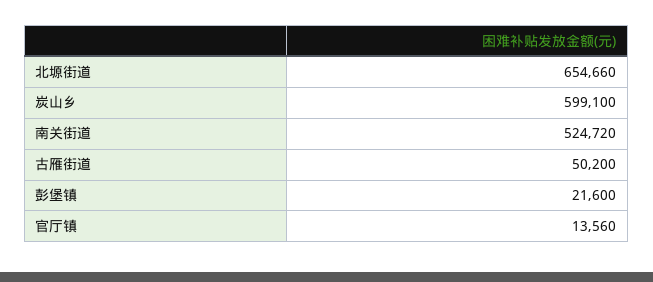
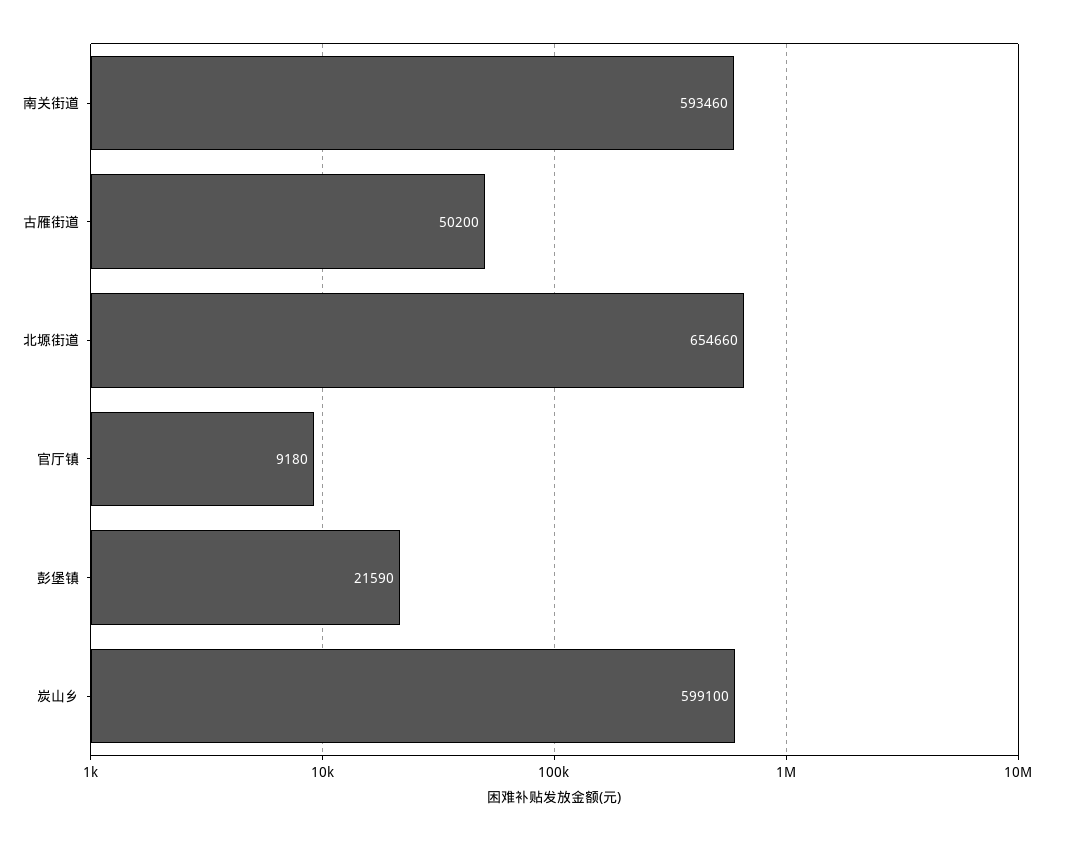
南关街道: 524720 -> 593460
彭堡镇: 21600 -> 21590
官厅镇: 13560 -> 9180

